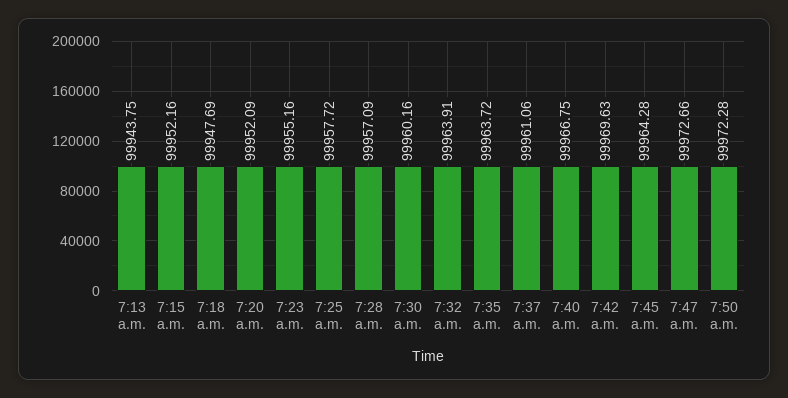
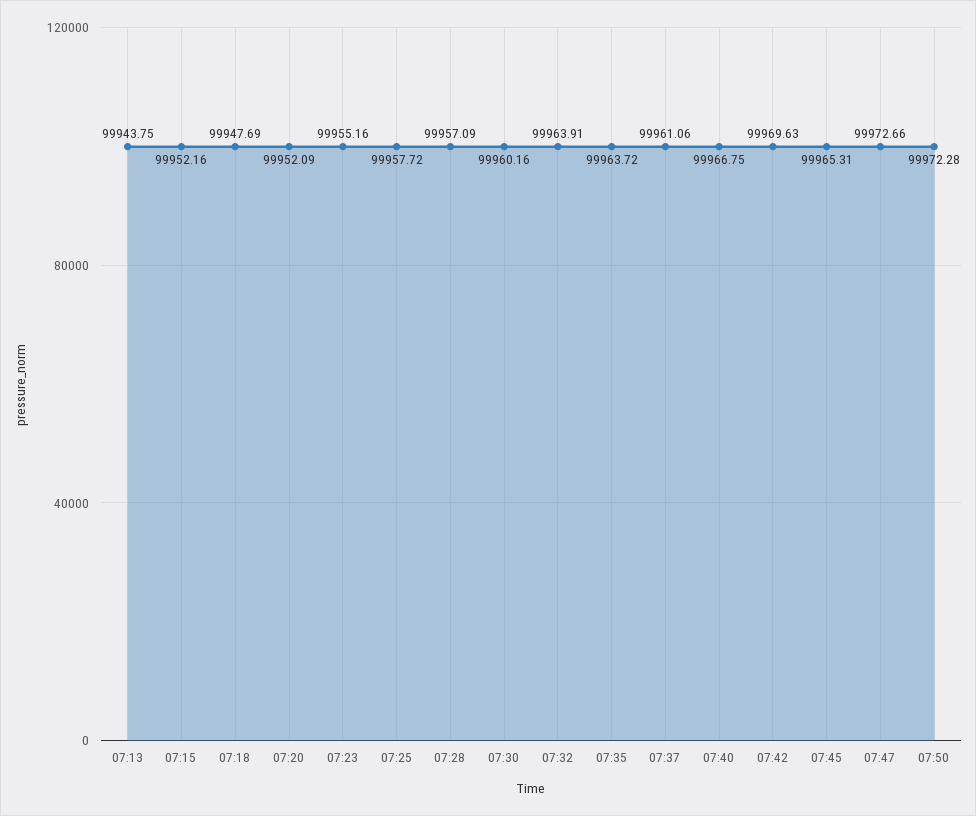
7:45 a.m.: 99964.28 -> 99965.31

